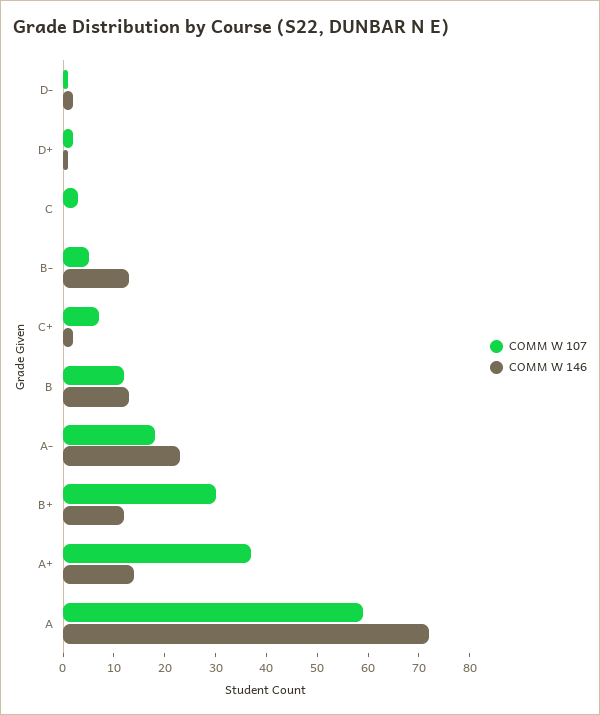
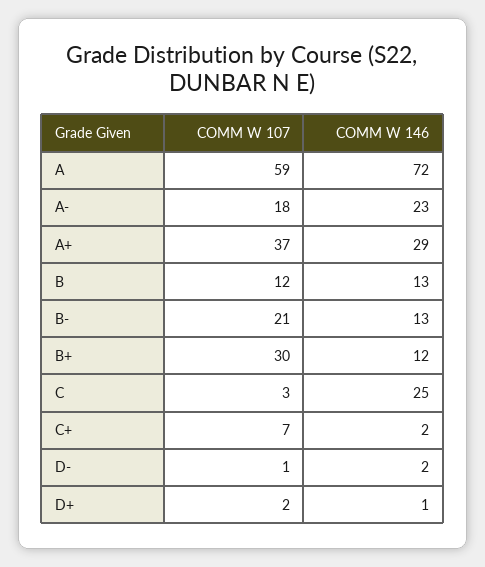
COMM W 146, C: 0 -> 25
COMM W 107, B-: 5 -> 21
COMM W 146, A+: 15 -> 29

